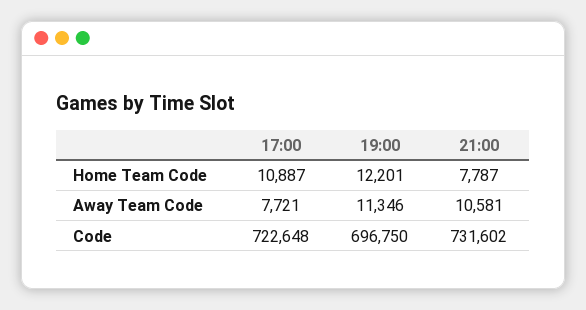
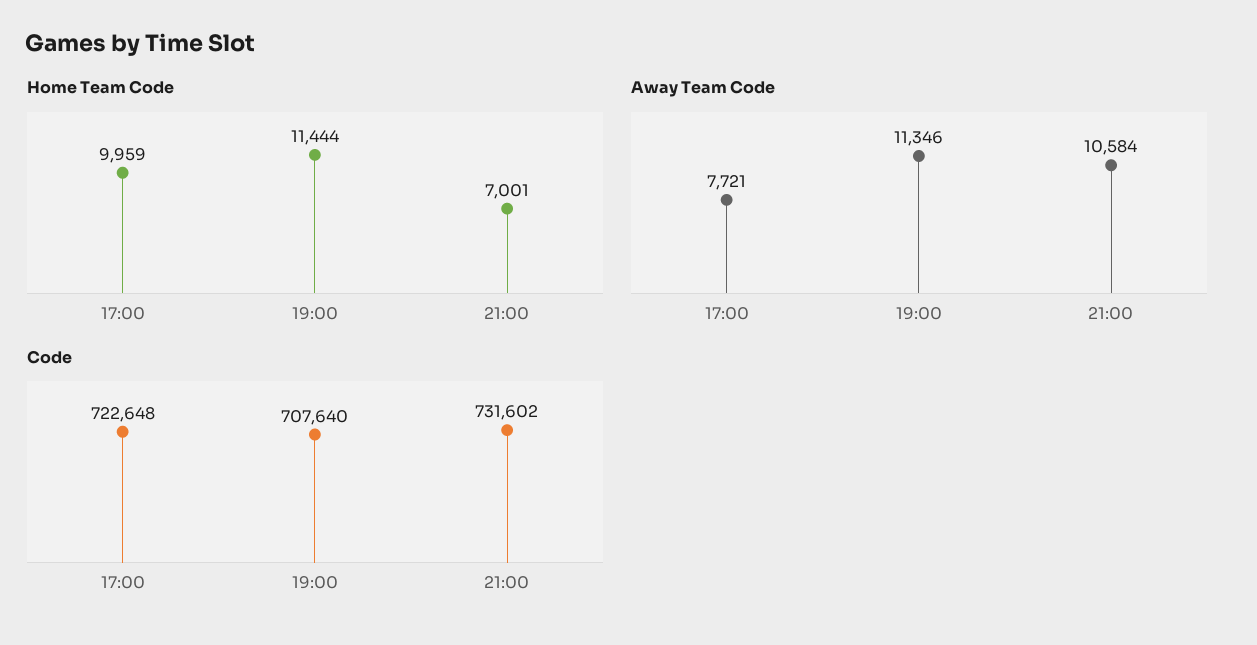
Home Team Code, 17:00: 10887 -> 9959
Home Team Code, 19:00: 12201 -> 11444
Home Team Code, 21:00: 7787 -> 7001
Away Team Code, 21:00: 10581 -> 10584
Code, 19:00: 696750 -> 707640

